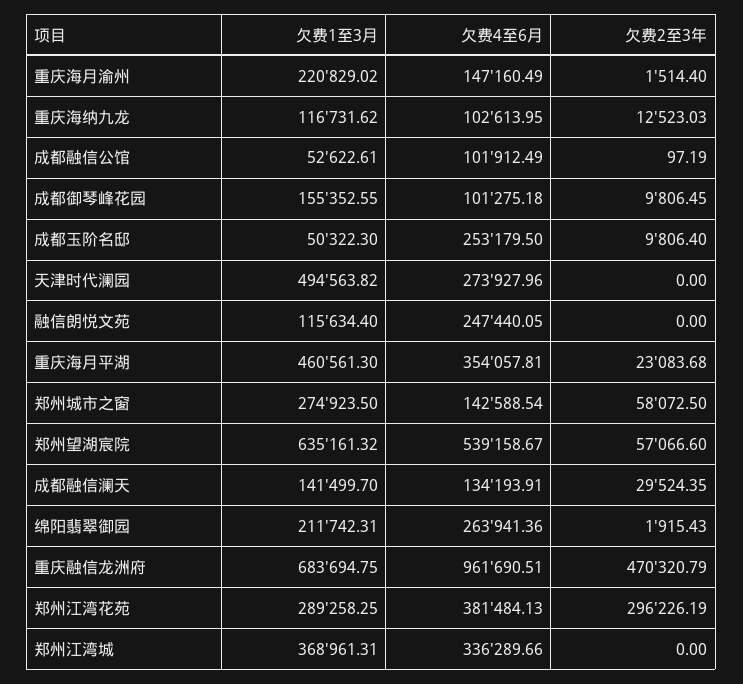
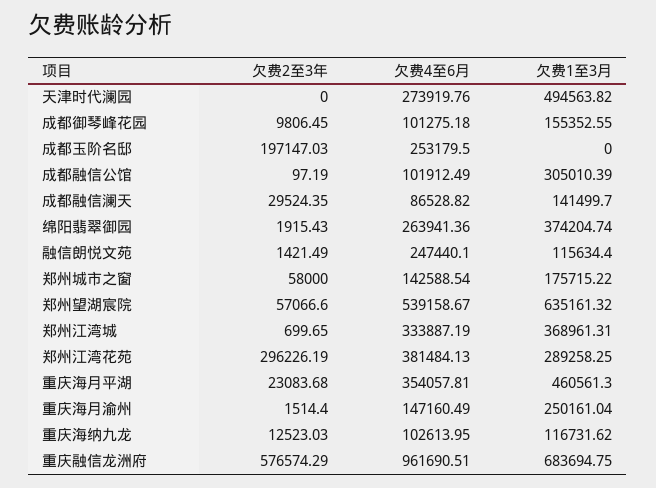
欠费1至3月, 重庆海月渝州: 220829.02 -> 250161.04
欠费1至3月, 成都融信公馆: 52622.61 -> 305010.39
欠费1至3月, 成都玉阶名邸: 50322.3 -> 0
欠费2至3年, 成都玉阶名邸: 9806.4 -> 197147.03
欠费4至6月, 天津时代澜园: 273927.96 -> 273919.76
欠费4至6月, 融信朗悦文苑: 247440.05 -> 247440.1
欠费2至3年, 融信朗悦文苑: 0 -> 1421.49
欠费1至3月, 郑州城市之窗: 274923.5 -> 175715.22
欠费2至3年, 郑州城市之窗: 58072.5 -> 58000
欠费4至6月, 成都融信澜天: 134193.91 -> 86528.82
欠费1至3月, 绵阳翡翠御园: 211742.31 -> 374204.74
欠费2至3年, 重庆融信龙洲府: 470320.79 -> 576574.29
欠费4至6月, 郑州江湾城: 336289.66 -> 333887.19
欠费2至3年, 郑州江湾城: 0 -> 699.65

